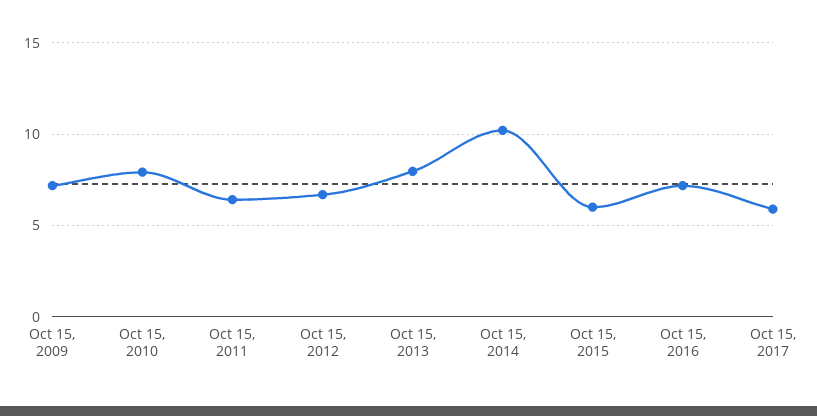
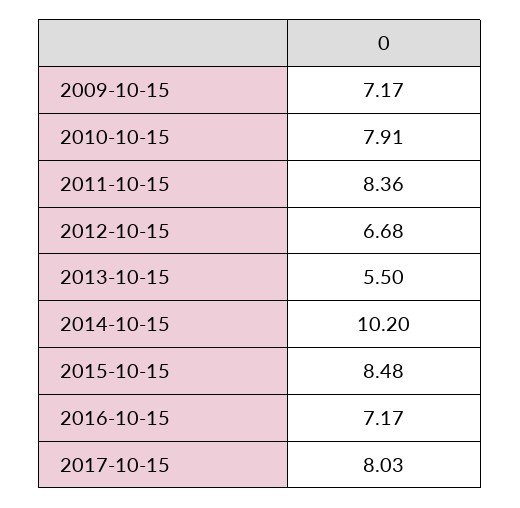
Oct 15, 2011: 6.5 -> 8.36
Oct 15, 2013: 8 -> 5.5
Oct 15, 2015: 6 -> 8.48
Oct 15, 2017: 6 -> 8.03

